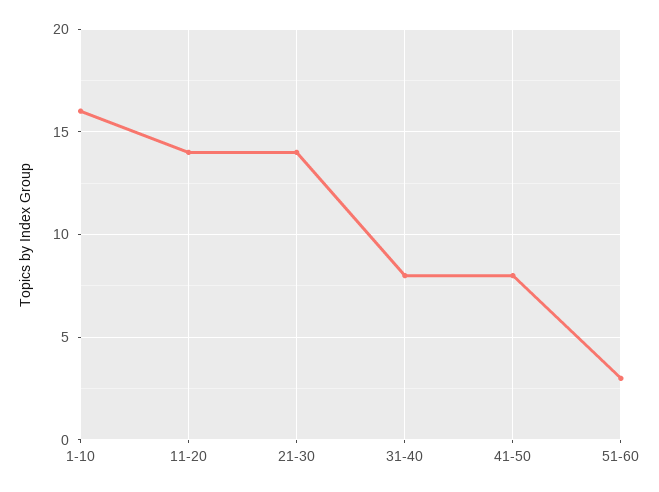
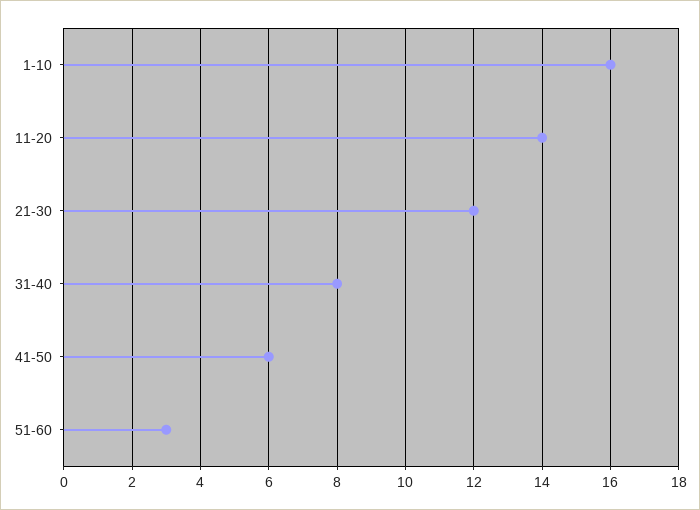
21-30: 14 -> 12
41-50: 8 -> 6

